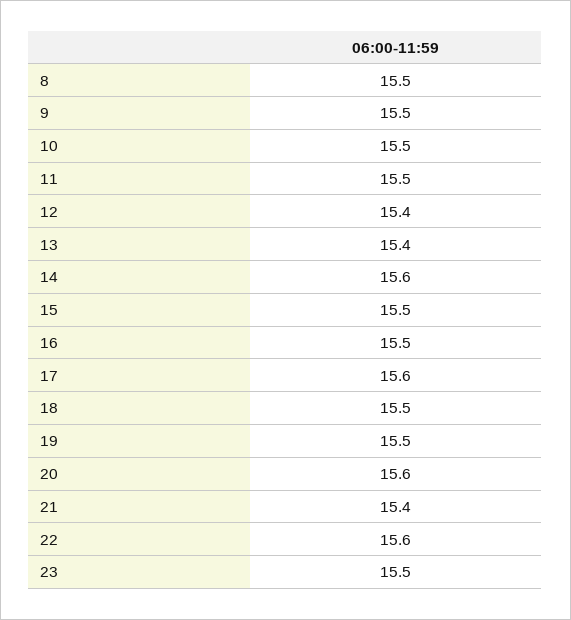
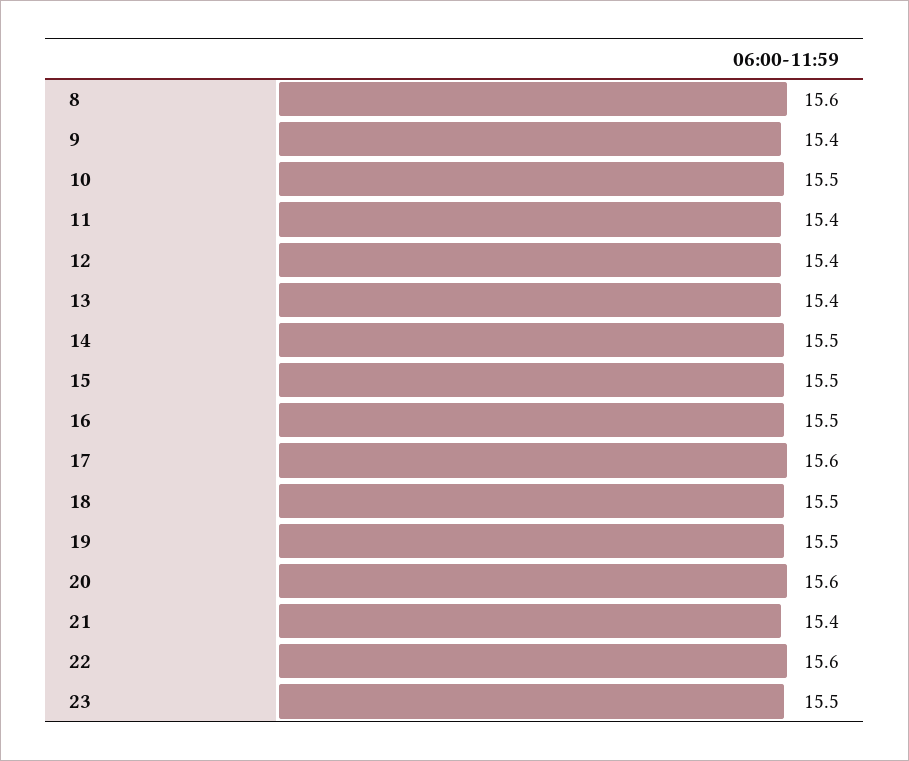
8: 15.5 -> 15.6
9: 15.5 -> 15.4
11: 15.5 -> 15.4
14: 15.6 -> 15.5

